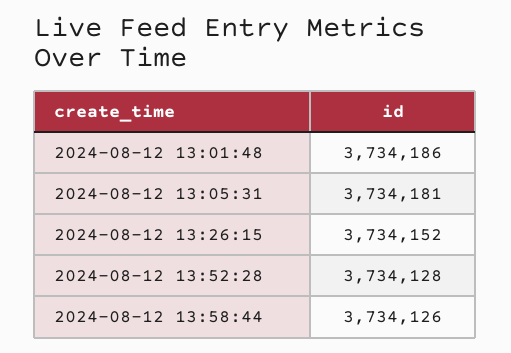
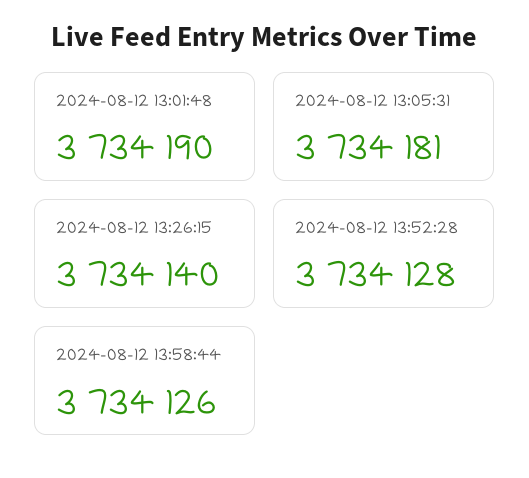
2024-08-12 13:01:48: 3734186 -> 3734190
2024-08-12 13:26:15: 3734152 -> 3734140

